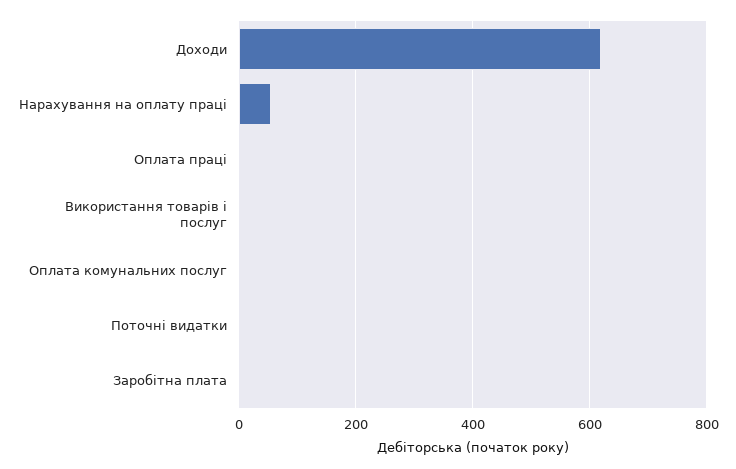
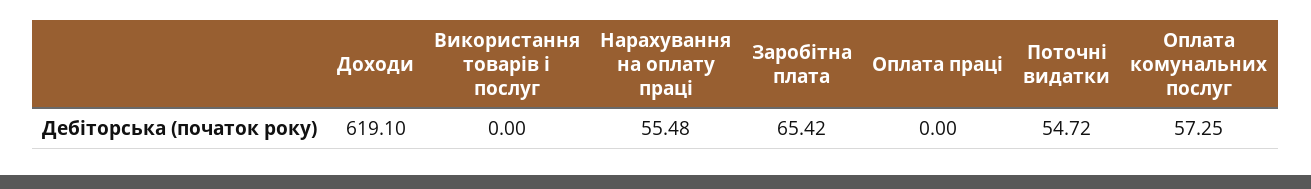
Оплата комунальних послуг: 0 -> 57.25
Поточні видатки: 0 -> 54.72
Заробітна плата: 0 -> 65.42

